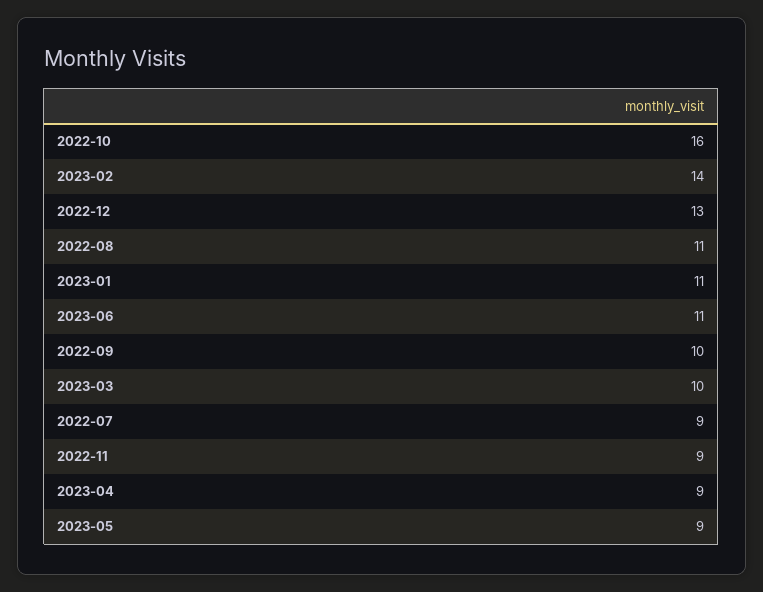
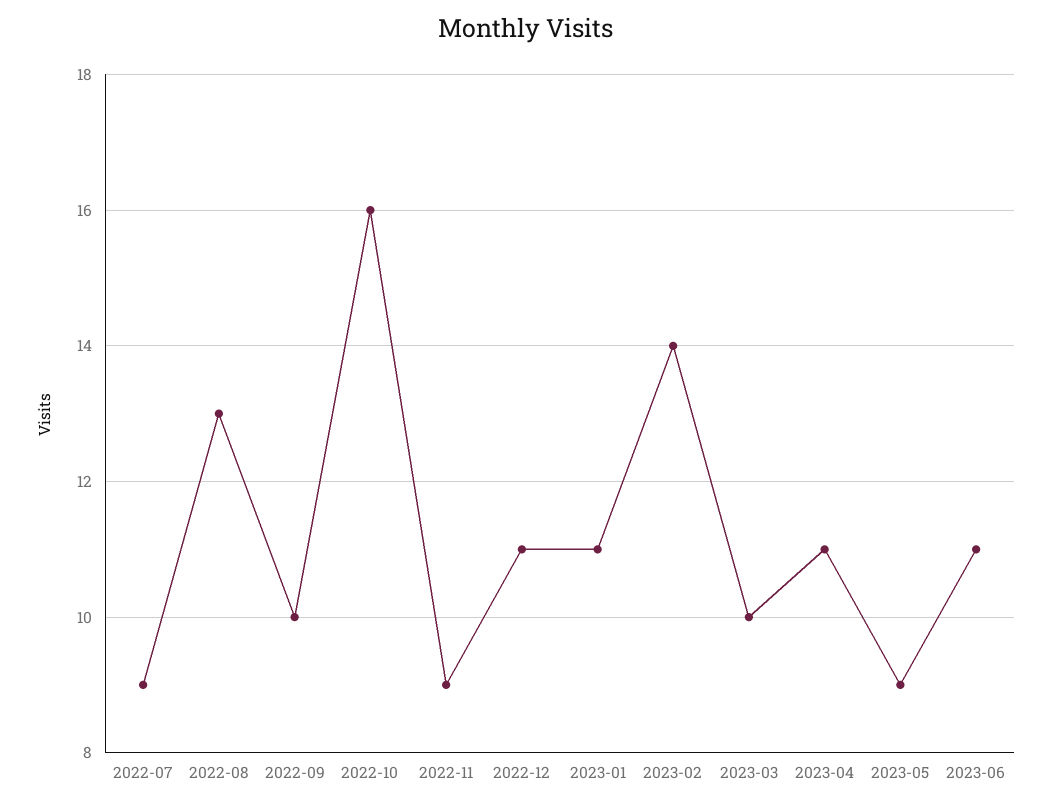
2022-12: 13 -> 11
2022-08: 11 -> 13
2023-04: 9 -> 11

